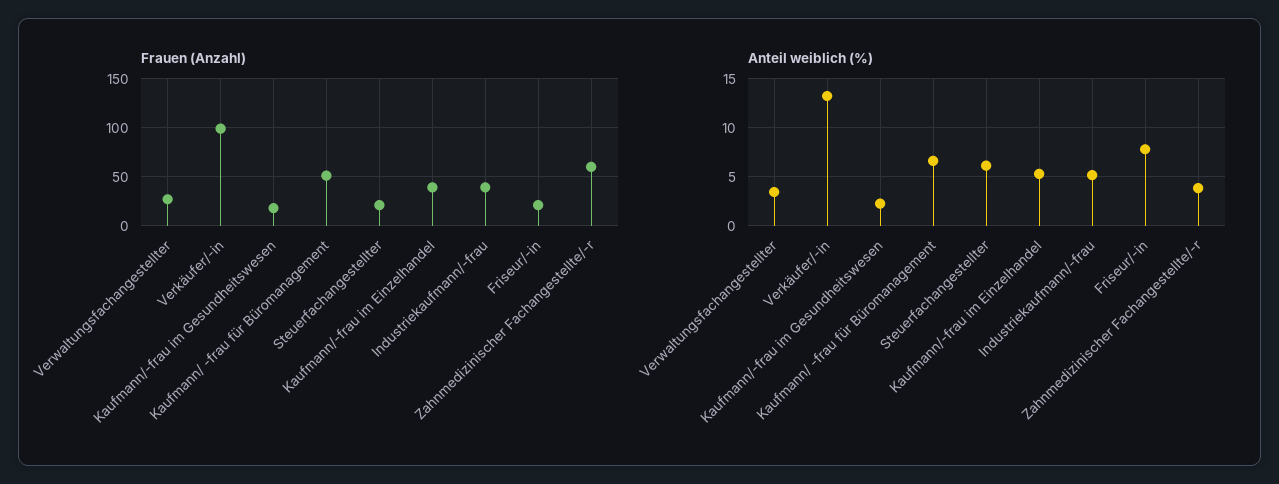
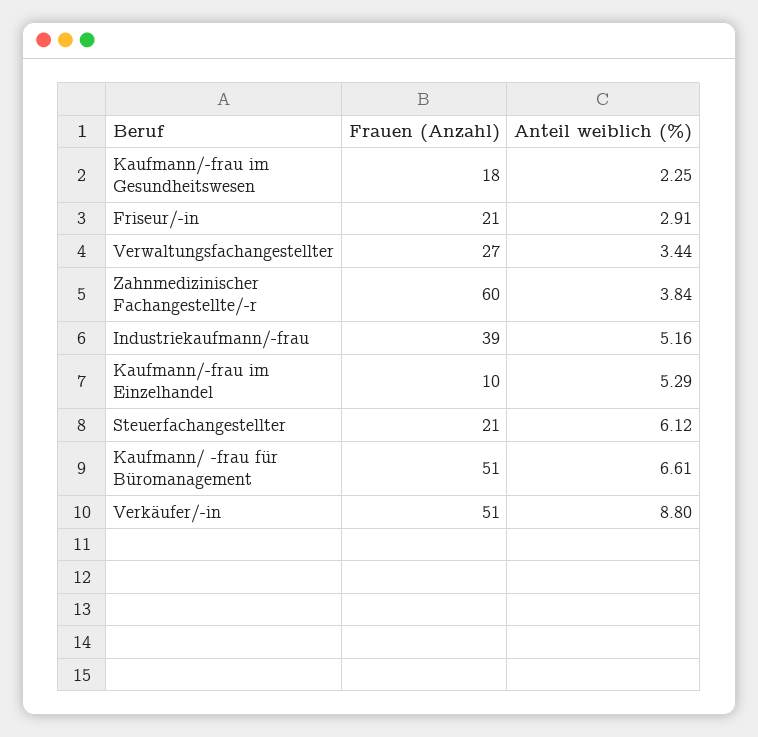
Frauen (Anzahl), Verkäufer/-in: 100 -> 51
Frauen (Anzahl), Kaufmann/-frau im Einzelhandel: 40 -> 10
Anteil weiblich (%), Verkäufer/-in: 13 -> 8.8
Anteil weiblich (%), Friseur/-in: 8 -> 2.91

